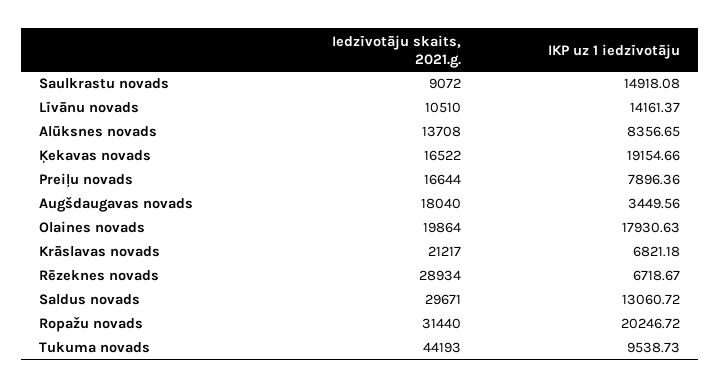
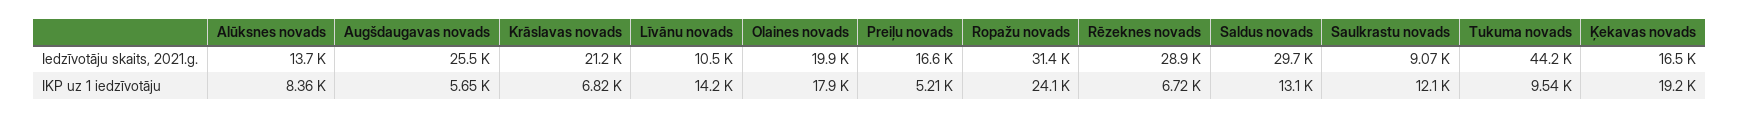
IKP uz 1 iedzīvotāju, Saulkrastu novads: 14918.08 -> 12100
IKP uz 1 iedzīvotāju, Preiļu novads: 7896.36 -> 5210
Iedzīvotāju skaits, 2021.g., Augšdaugavas novads: 18040 -> 25500
IKP uz 1 iedzīvotāju, Augšdaugavas novads: 3449.56 -> 5650
IKP uz 1 iedzīvotāju, Ropažu novads: 20246.72 -> 24100

